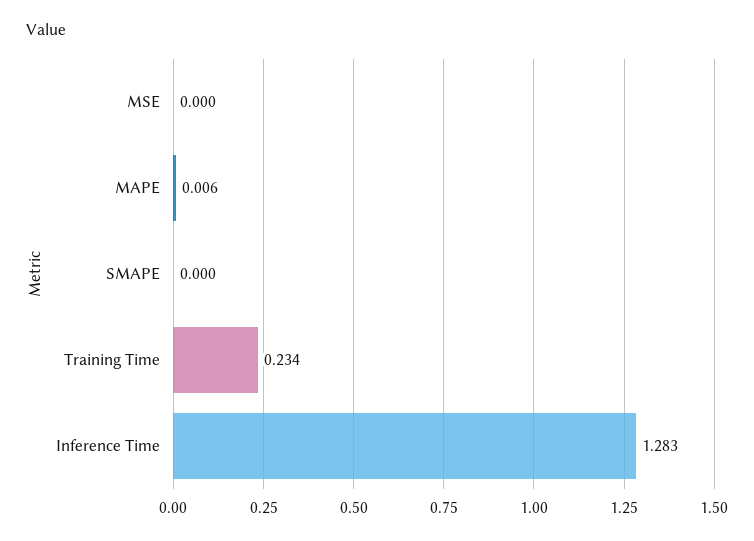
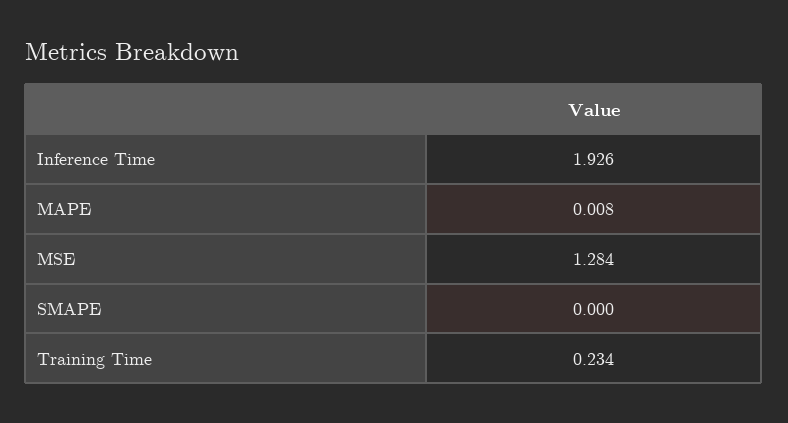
MSE: 0 -> 1.284
MAPE: 0.006 -> 0.008
Inference Time: 1.283 -> 1.926

